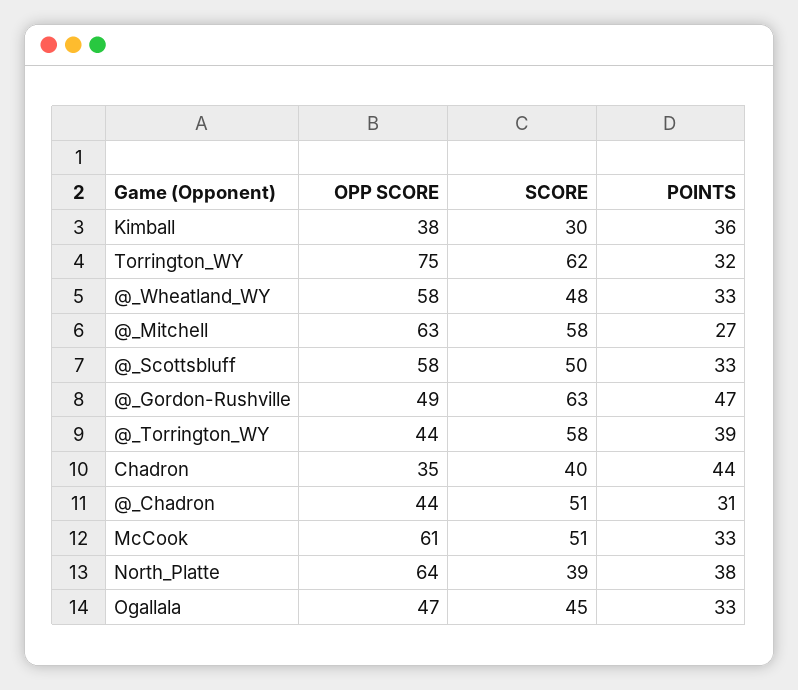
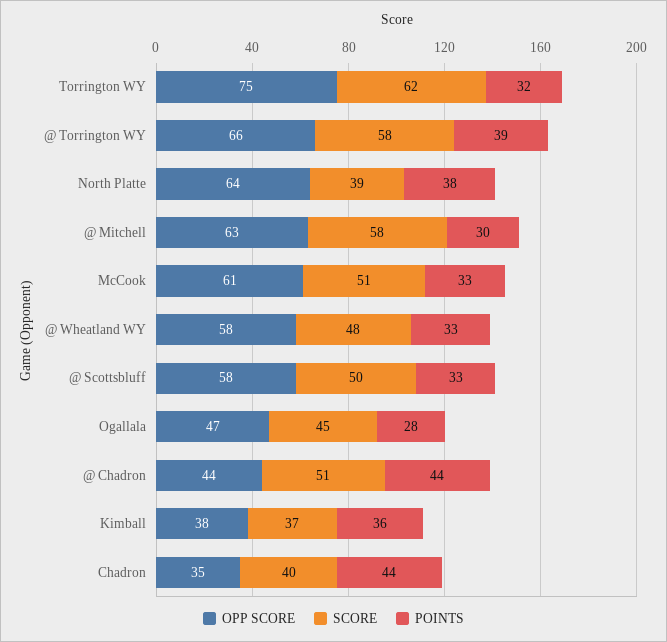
SCORE, Kimball: 30 -> 37
POINTS, @_Mitchell: 27 -> 30
OPP SCORE, @_Gordon-Rushville: 49 -> none
SCORE, @_Gordon-Rushville: 63 -> none
POINTS, @_Gordon-Rushville: 47 -> none
OPP SCORE, @_Torrington_WY: 44 -> 66
POINTS, @_Chadron: 31 -> 44
POINTS, Ogallala: 33 -> 28

